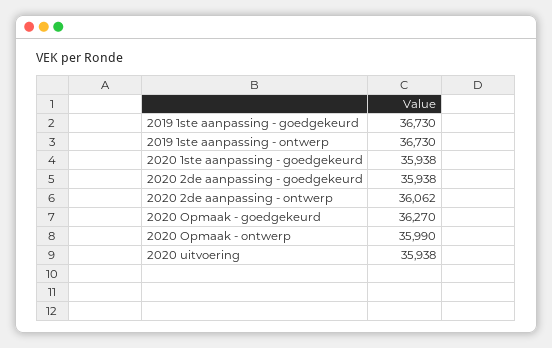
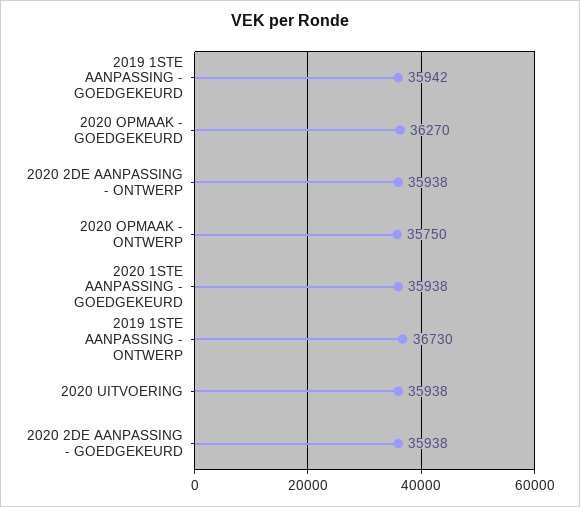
2019 1ste aanpassing - goedgekeurd: 36730 -> 35942
2020 2de aanpassing - ontwerp: 36062 -> 35938
2020 Opmaak - ontwerp: 35990 -> 35750

